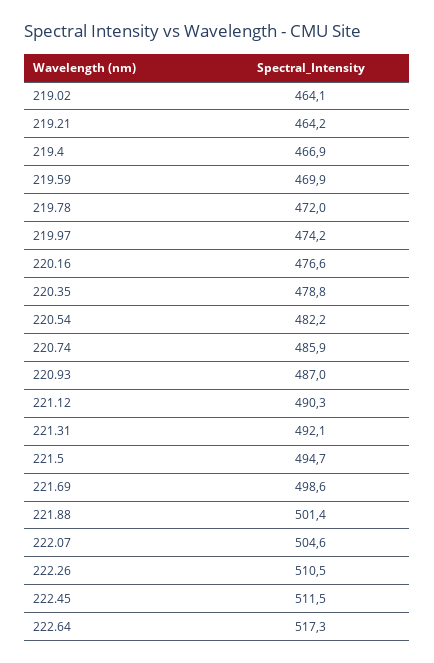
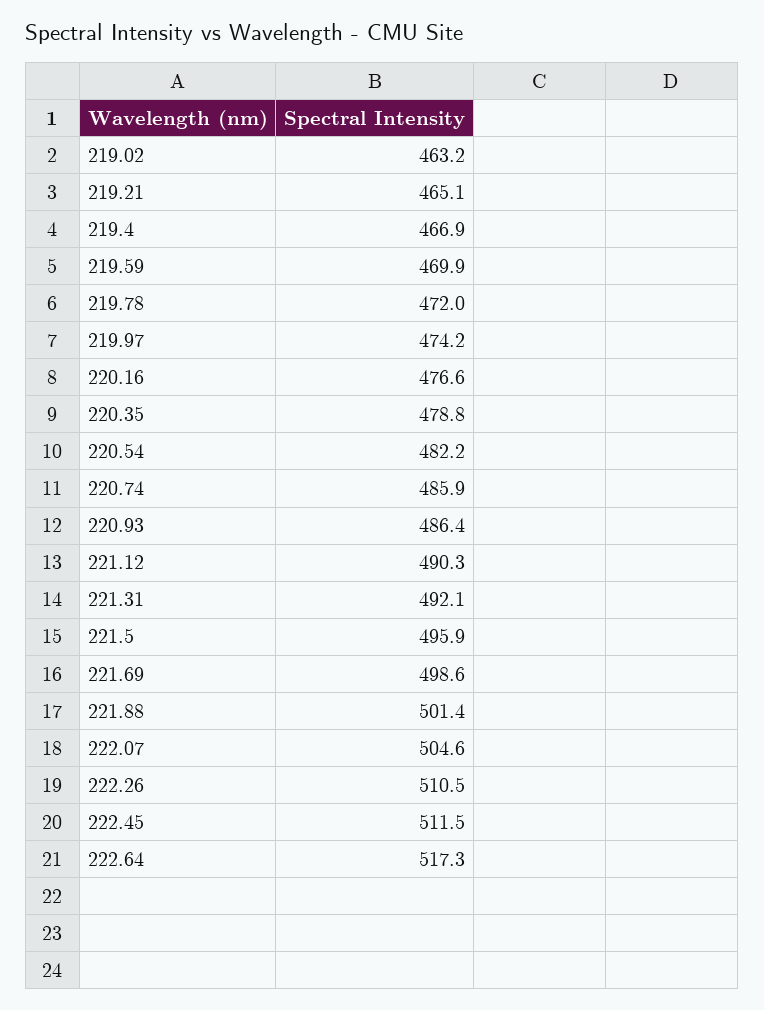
219.02: 464.1 -> 463.2
219.21: 464.2 -> 465.1
220.93: 487 -> 486.4
221.5: 494.7 -> 495.9

